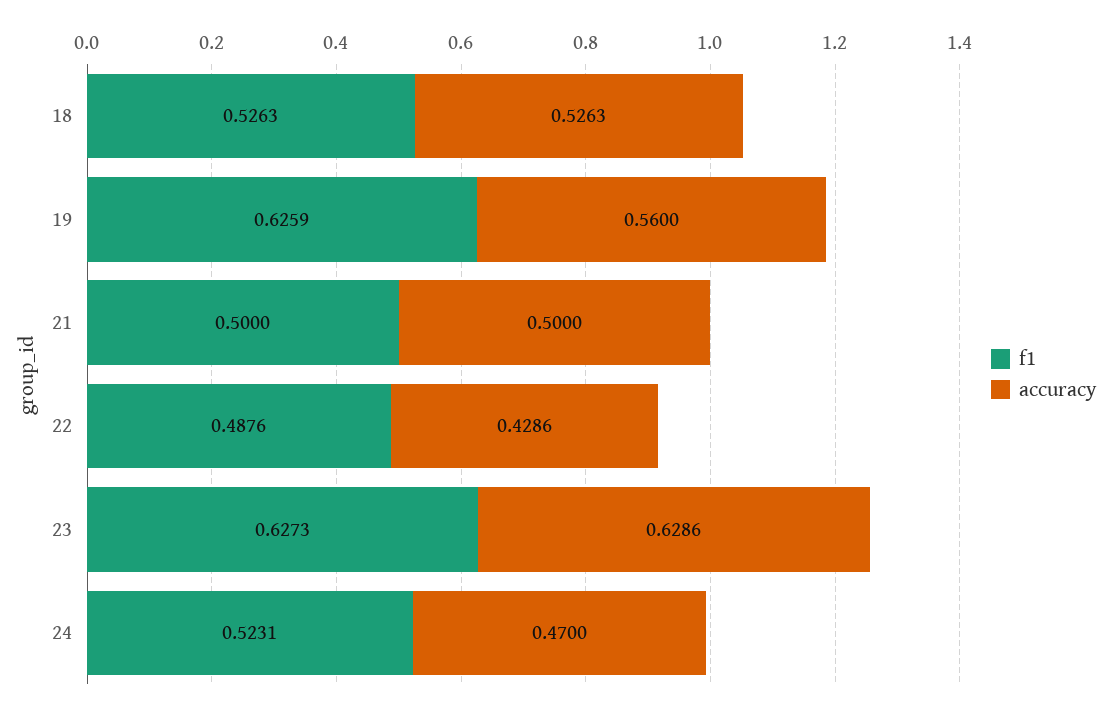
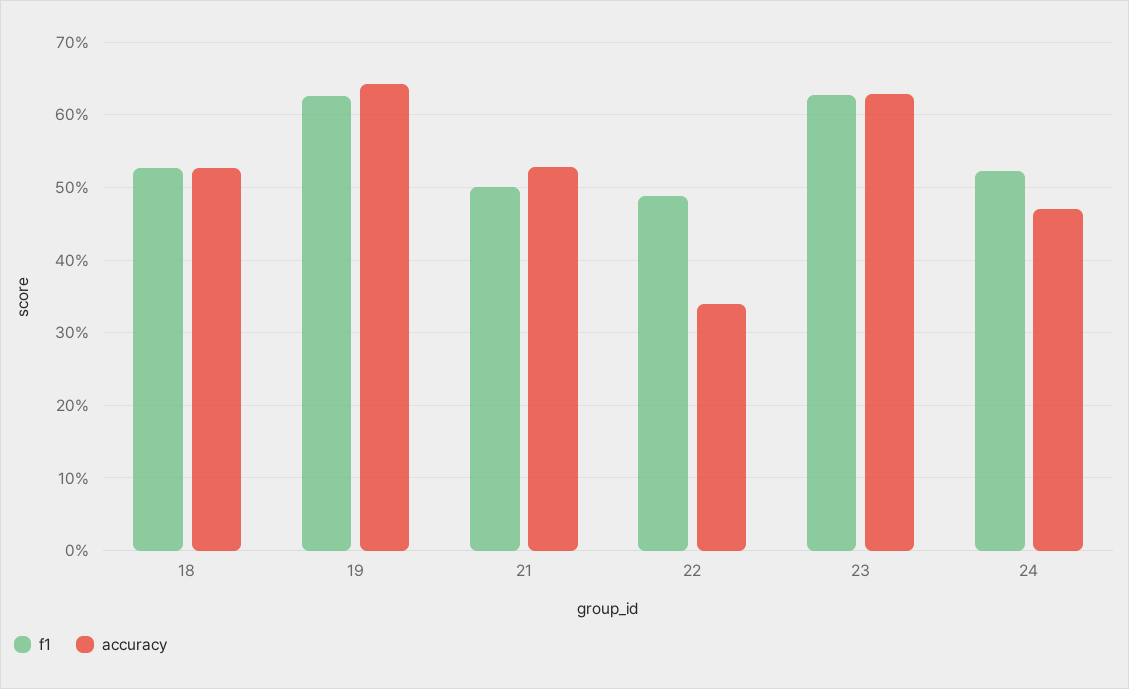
accuracy, 19: 0.56 -> 0.64
accuracy, 21: 0.5 -> 0.53
accuracy, 22: 0.4286 -> 0.34

